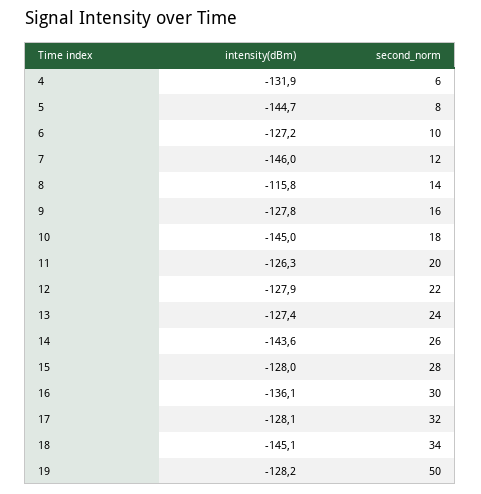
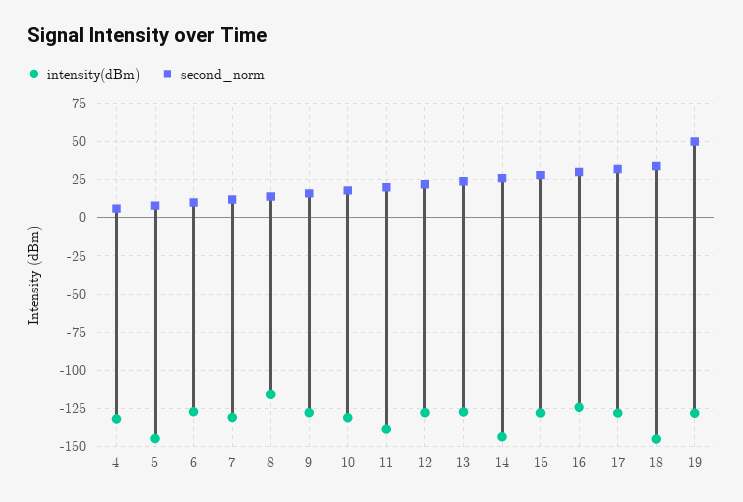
intensity(dBm), 7: -146 -> -130
intensity(dBm), 10: -145 -> -130
intensity(dBm), 11: -126.3 -> -140
intensity(dBm), 16: -136.1 -> -125

